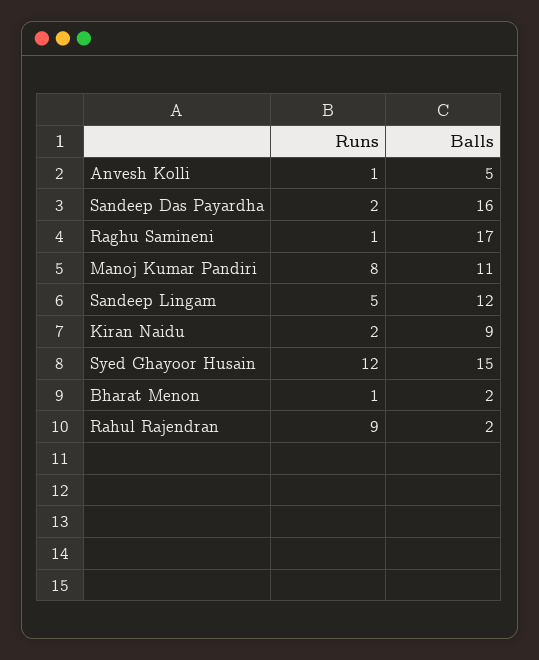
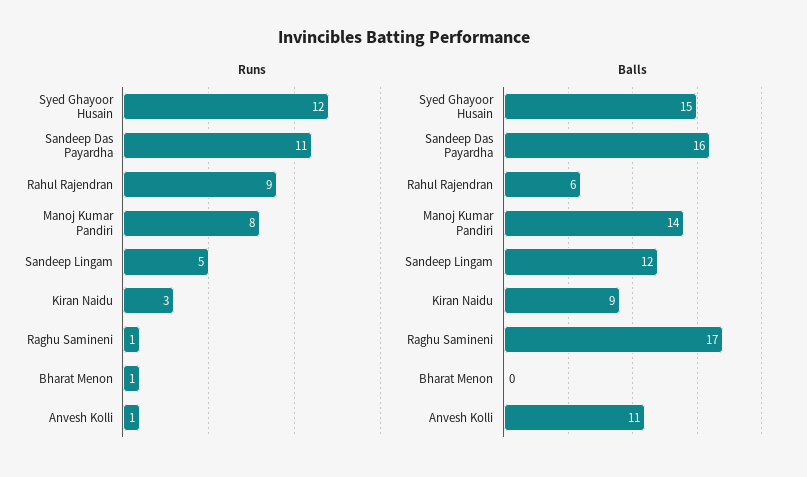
Balls, Anvesh Kolli: 5 -> 11
Runs, Sandeep Das Payardha: 2 -> 11
Balls, Manoj Kumar Pandiri: 11 -> 14
Runs, Kiran Naidu: 2 -> 3
Balls, Bharat Menon: 2 -> 0
Balls, Rahul Rajendran: 2 -> 6

